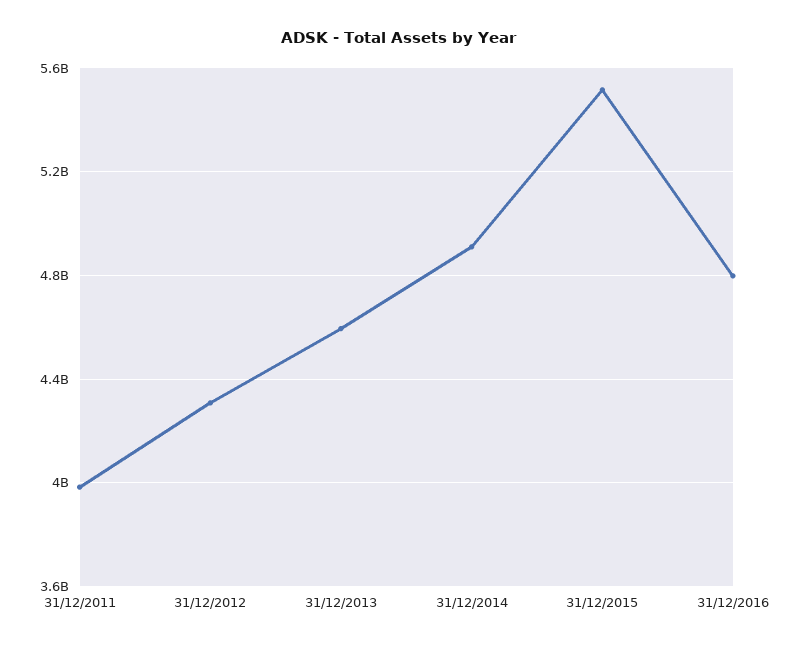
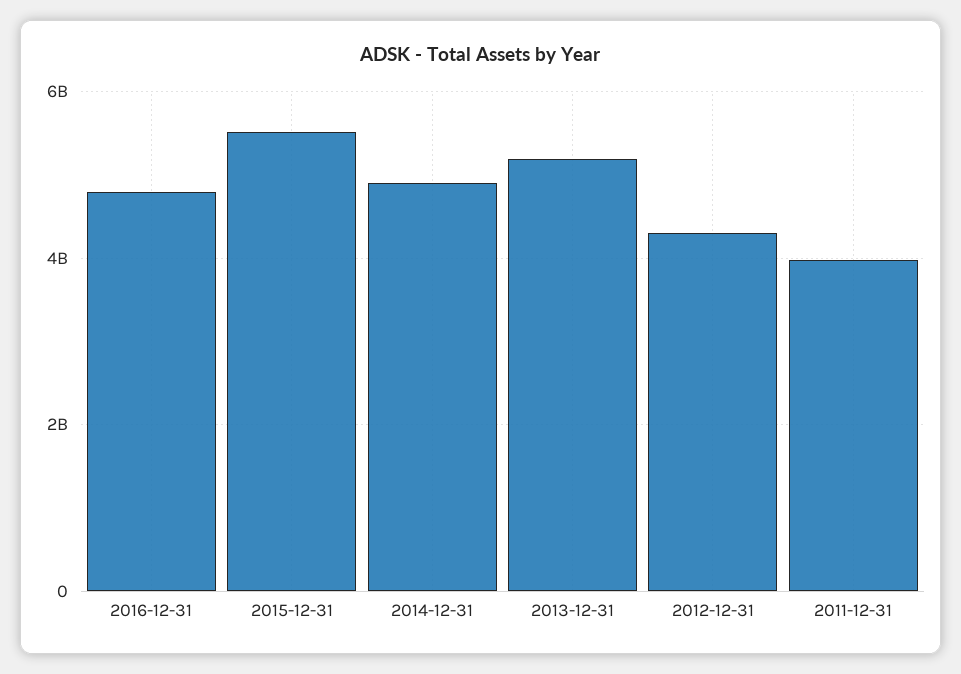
31/12/2013: 4600000000 -> 5200000000

